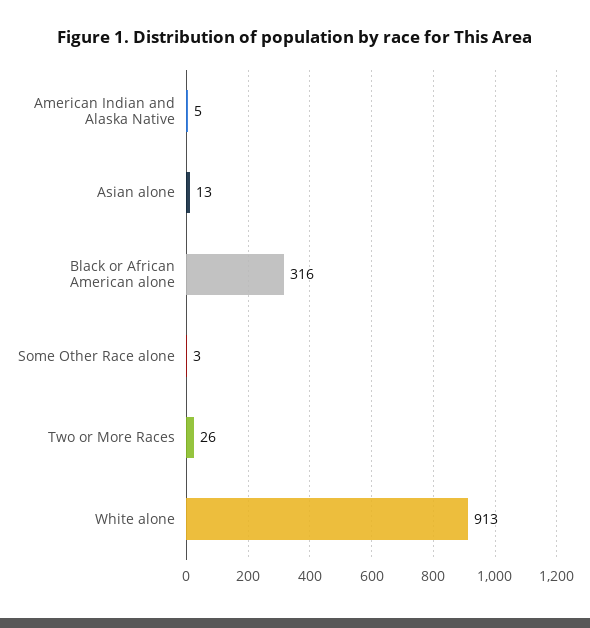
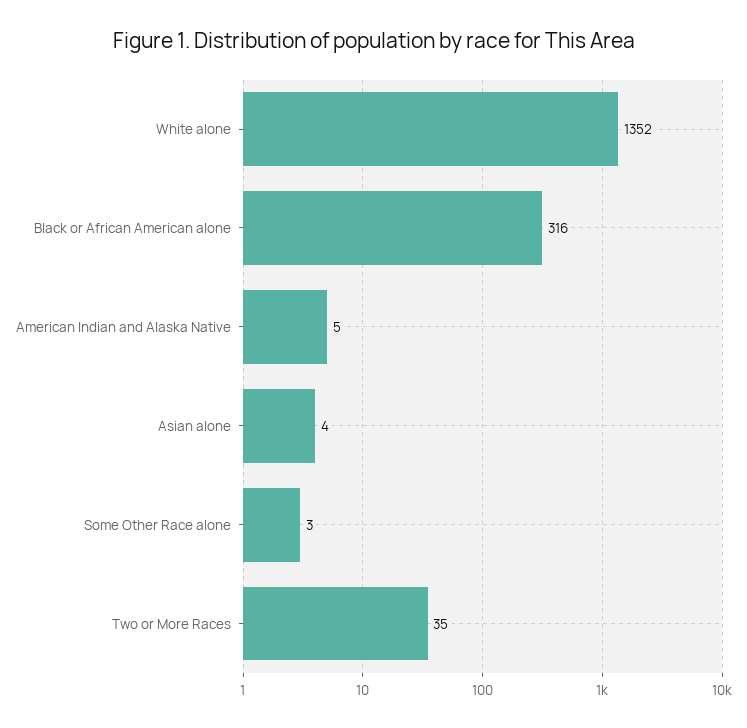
Asian alone: 13 -> 4
Two or More Races: 26 -> 35
White alone: 913 -> 1352

